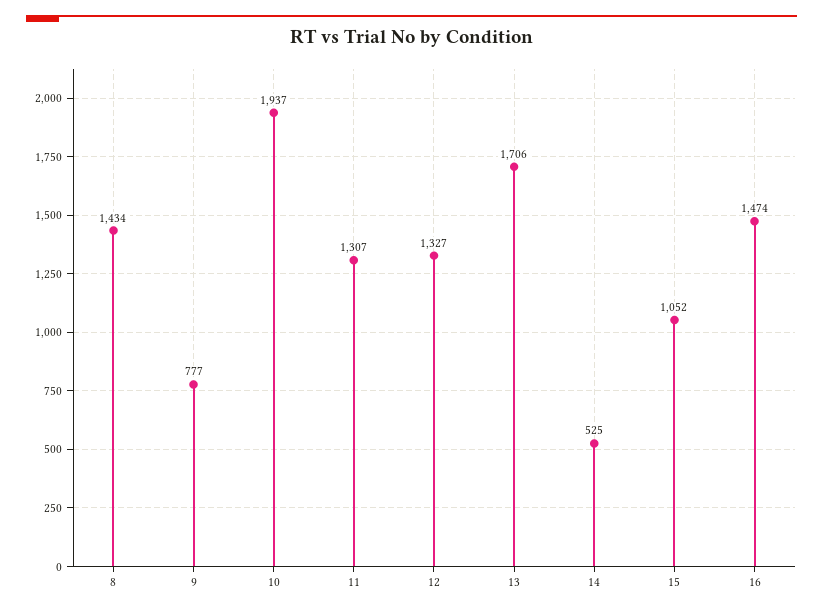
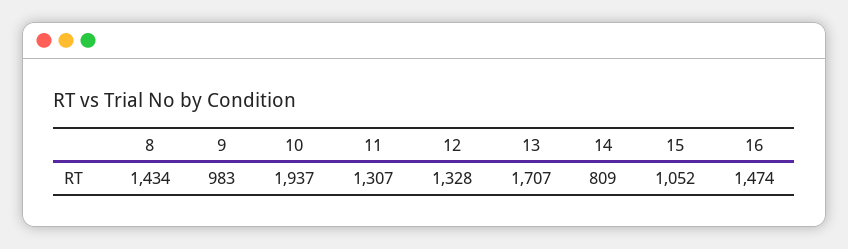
9: 777 -> 983
12: 1327 -> 1328
13: 1706 -> 1707
14: 525 -> 809

